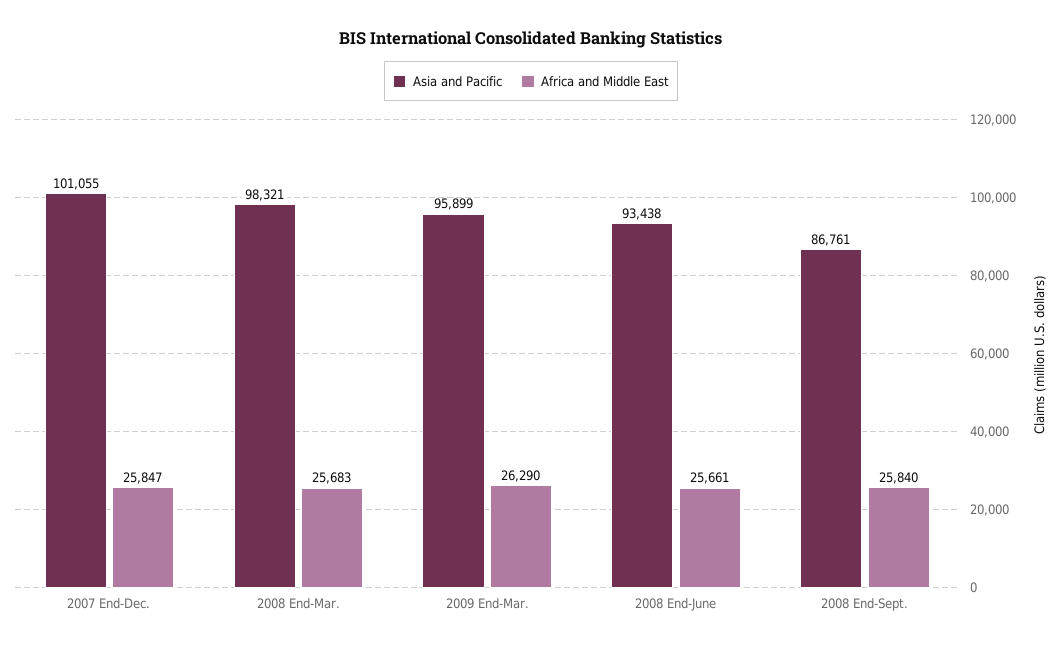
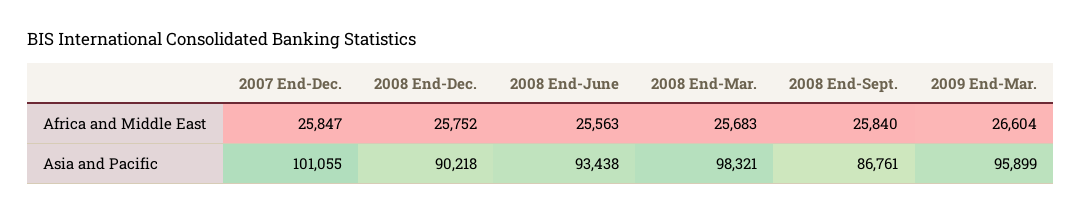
Africa and Middle East, 2009 End-Mar.: 26290 -> 26604
Africa and Middle East, 2008 End-June: 25661 -> 25563
Africa and Middle East, 2008 End-Dec.: none -> 25752
Asia and Pacific, 2008 End-Dec.: none -> 90218

